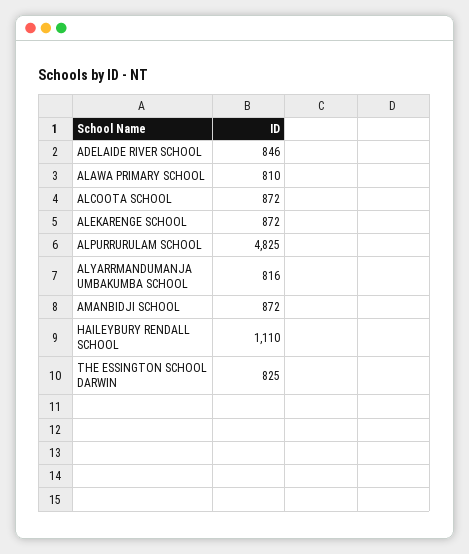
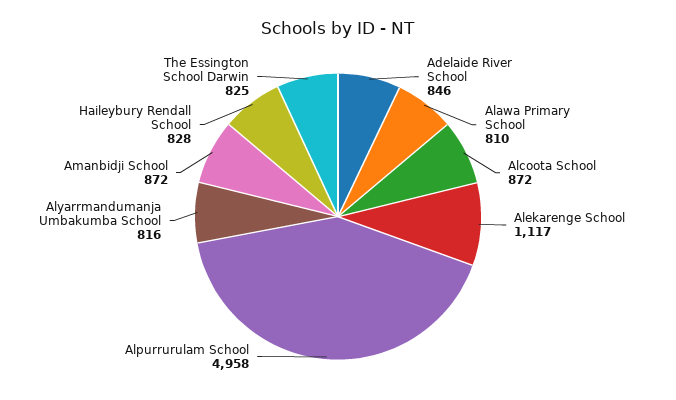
ALEKARENGE SCHOOL: 872 -> 1117
ALPURRURULAM SCHOOL: 4825 -> 4958
HAILEYBURY RENDALL SCHOOL: 1110 -> 828

